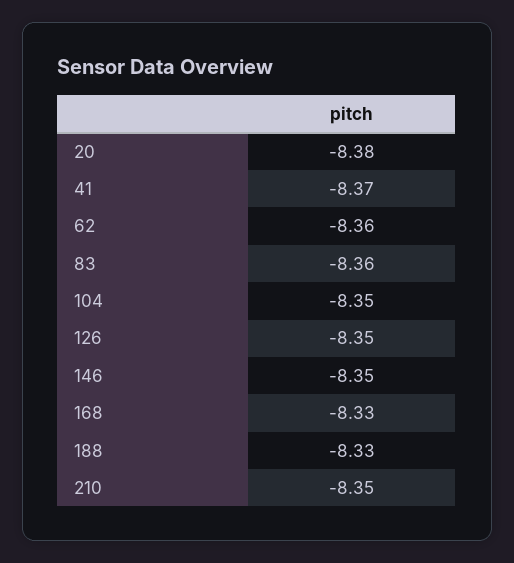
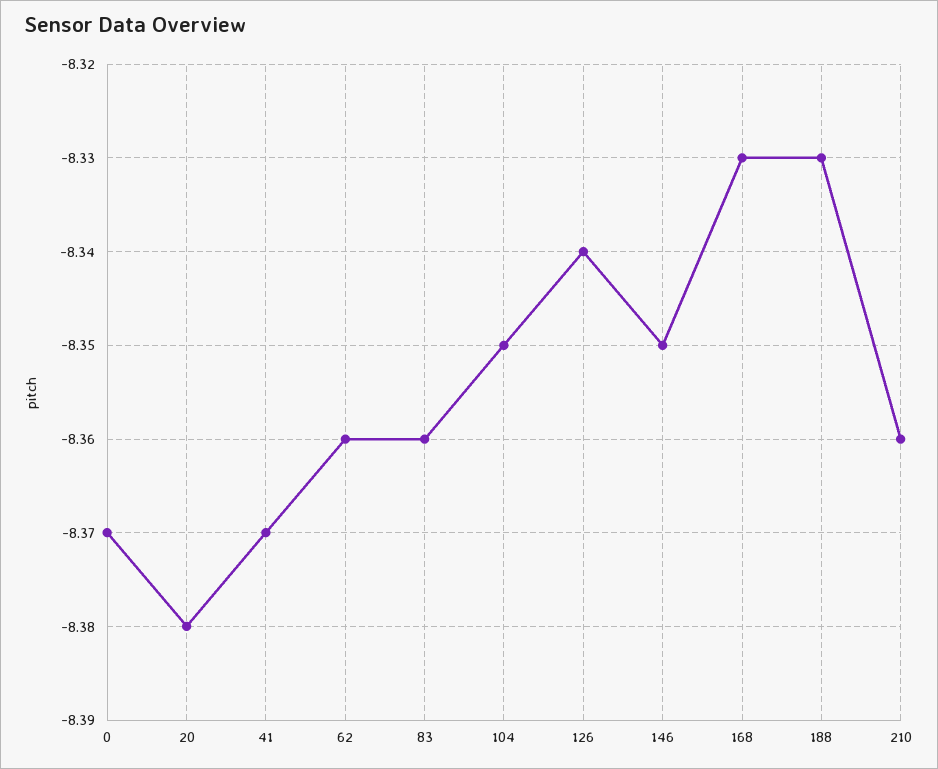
126: -8.35 -> -8.34
210: -8.35 -> -8.36
0: none -> -8.37

